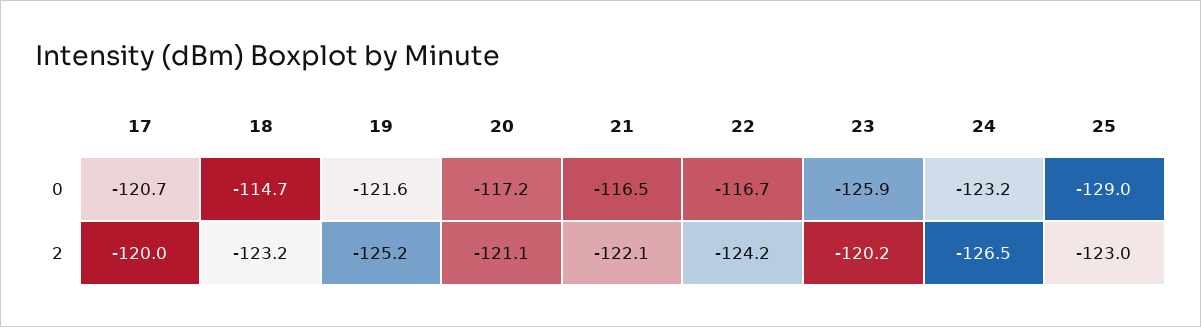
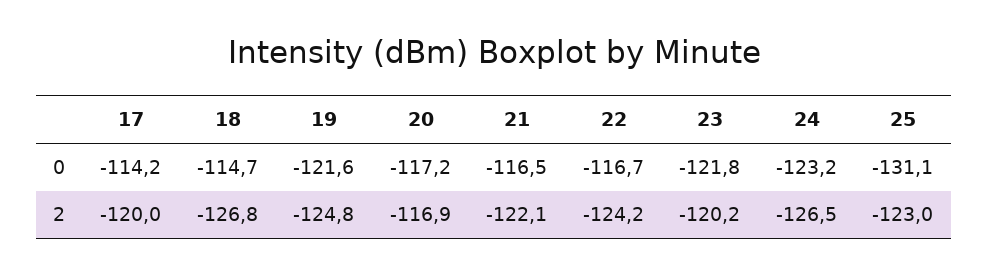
17, 0: -120.7 -> -114.2
23, 0: -125.9 -> -121.8
25, 0: -129 -> -131.1
18, 2: -123.2 -> -126.8
19, 2: -125.2 -> -124.8
20, 2: -121.1 -> -116.9

